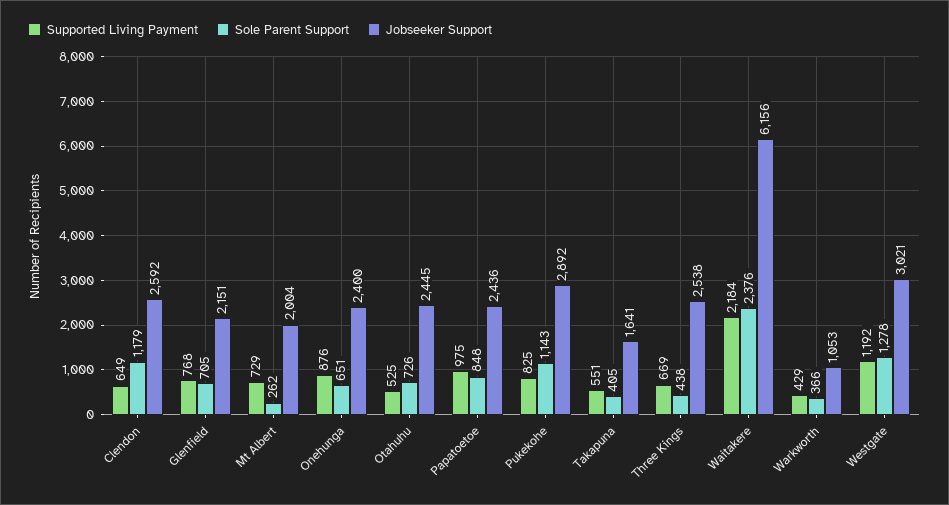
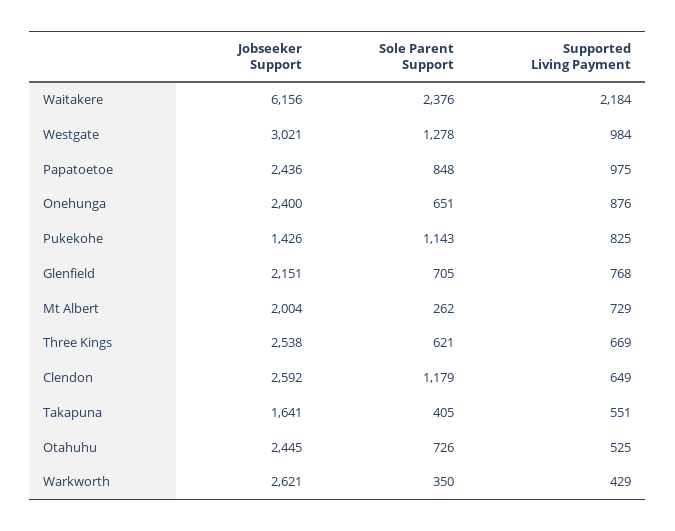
Jobseeker Support, Pukekohe: 2892 -> 1426
Sole Parent Support, Three Kings: 438 -> 621
Sole Parent Support, Warkworth: 366 -> 350
Jobseeker Support, Warkworth: 1053 -> 2621
Supported Living Payment, Westgate: 1192 -> 984

